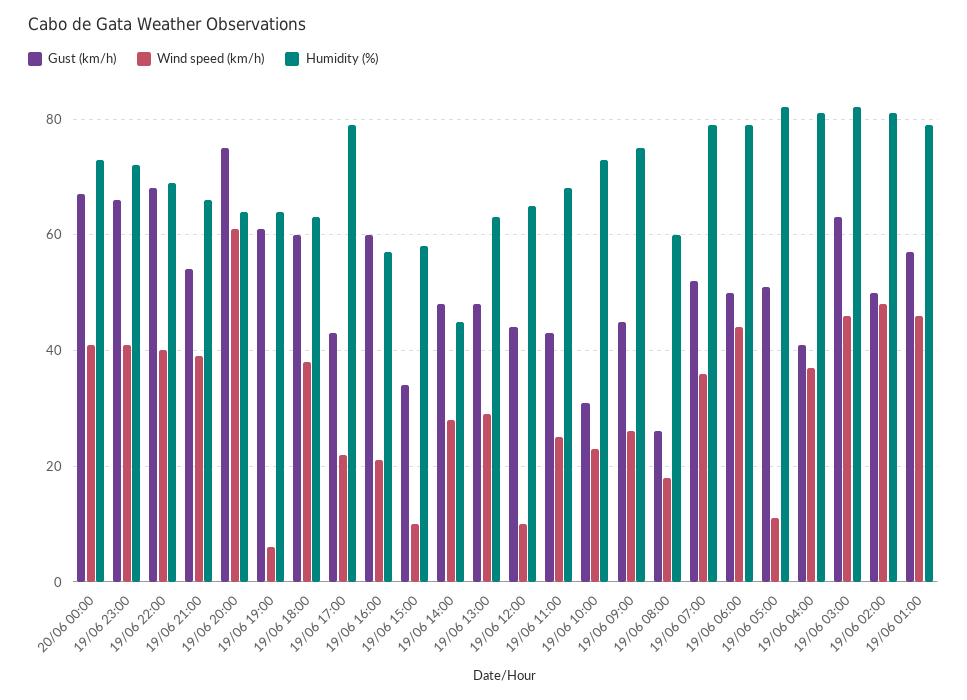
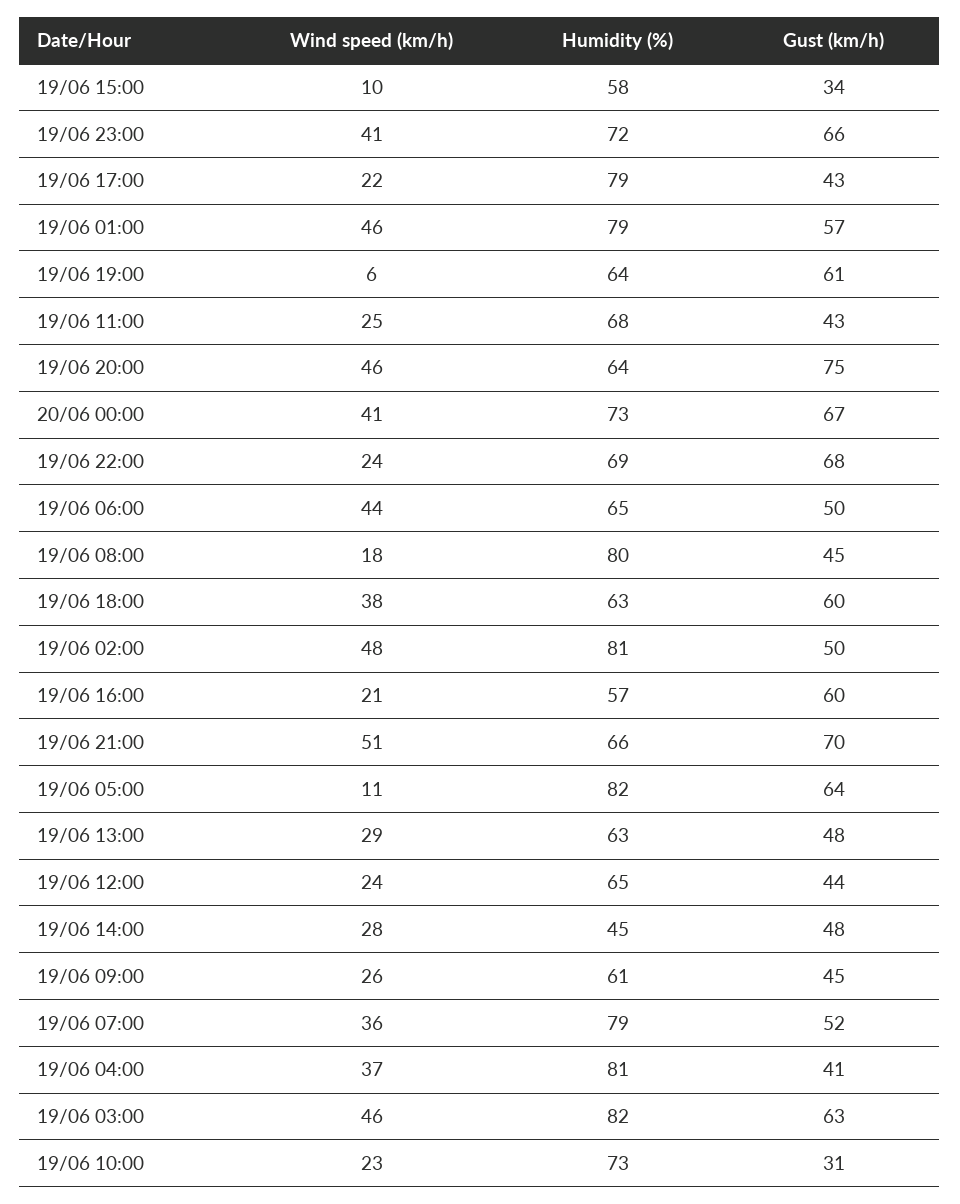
Wind speed (km/h), 19/06 22:00: 40 -> 24
Gust (km/h), 19/06 21:00: 55 -> 70
Wind speed (km/h), 19/06 21:00: 40 -> 51
Wind speed (km/h), 19/06 20:00: 60 -> 46
Wind speed (km/h), 19/06 12:00: 10 -> 24
Humidity (%), 19/06 09:00: 75 -> 61
Gust (km/h), 19/06 08:00: 25 -> 45
Humidity (%), 19/06 08:00: 60 -> 80
Humidity (%), 19/06 06:00: 80 -> 65
Gust (km/h), 19/06 05:00: 50 -> 64

